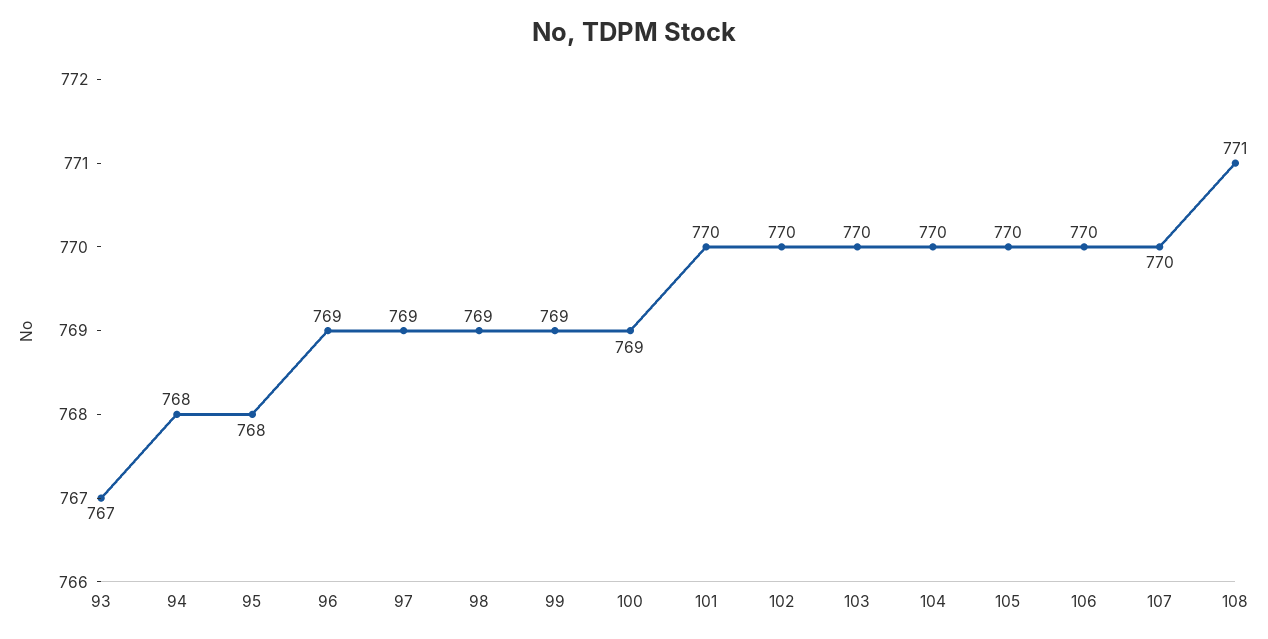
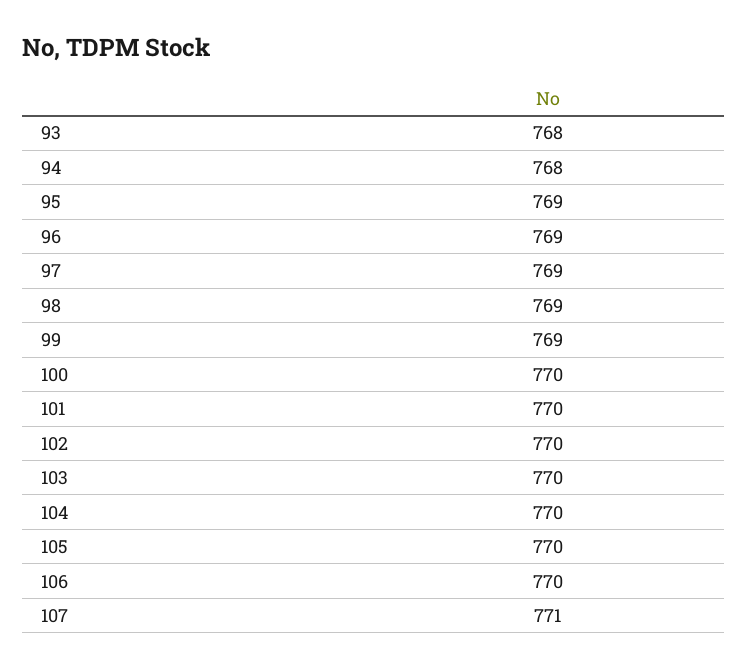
93: 767 -> 768
95: 768 -> 769
100: 769 -> 770
107: 770 -> 771
108: 771 -> none

